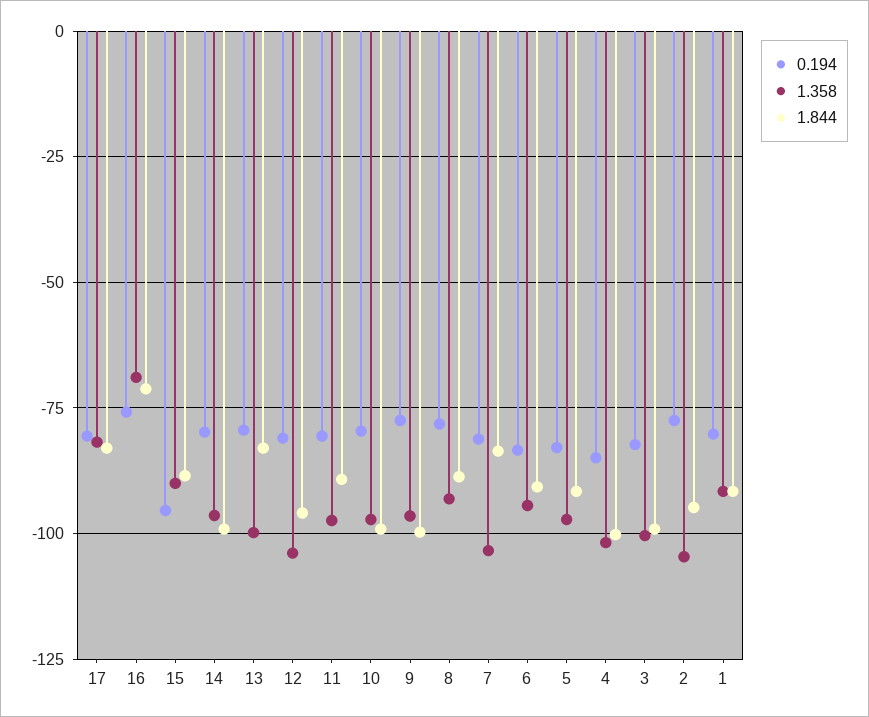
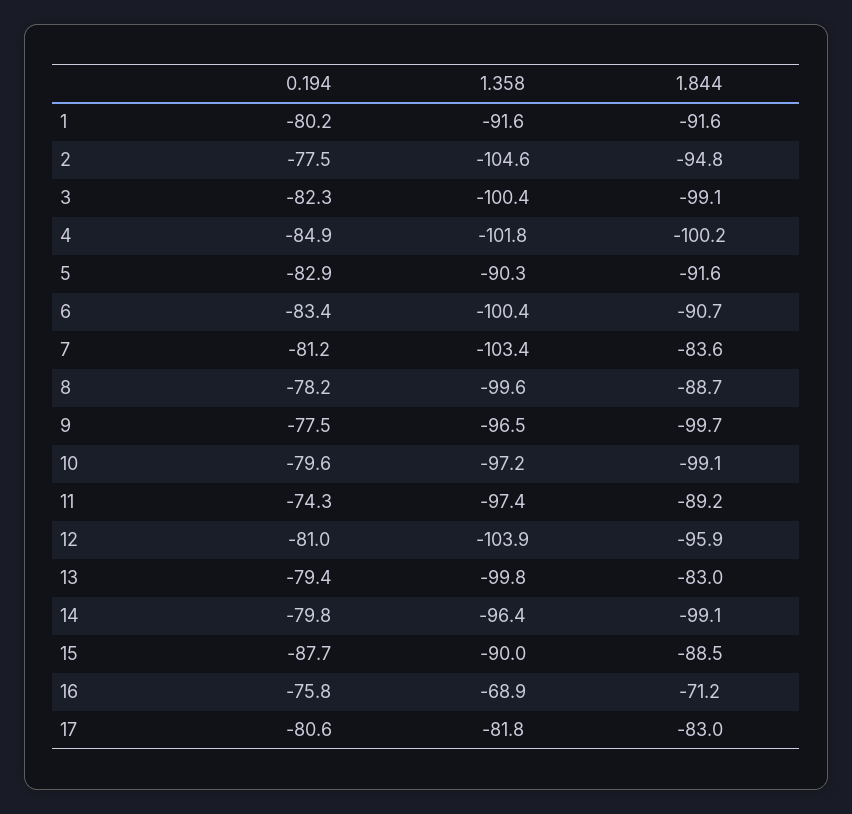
0.194, 15: -95 -> -87.7
0.194, 11: -80 -> -74.3
1.358, 8: -92.5 -> -99.6
1.358, 6: -95 -> -100.4
1.358, 5: -97.5 -> -90.3

